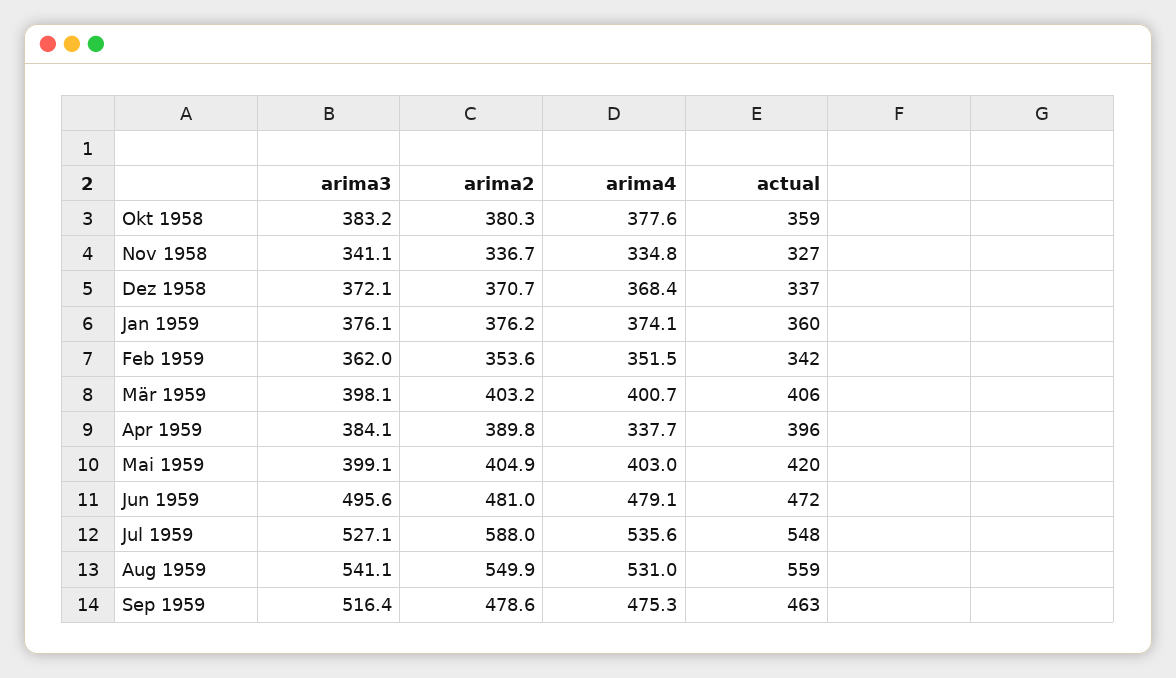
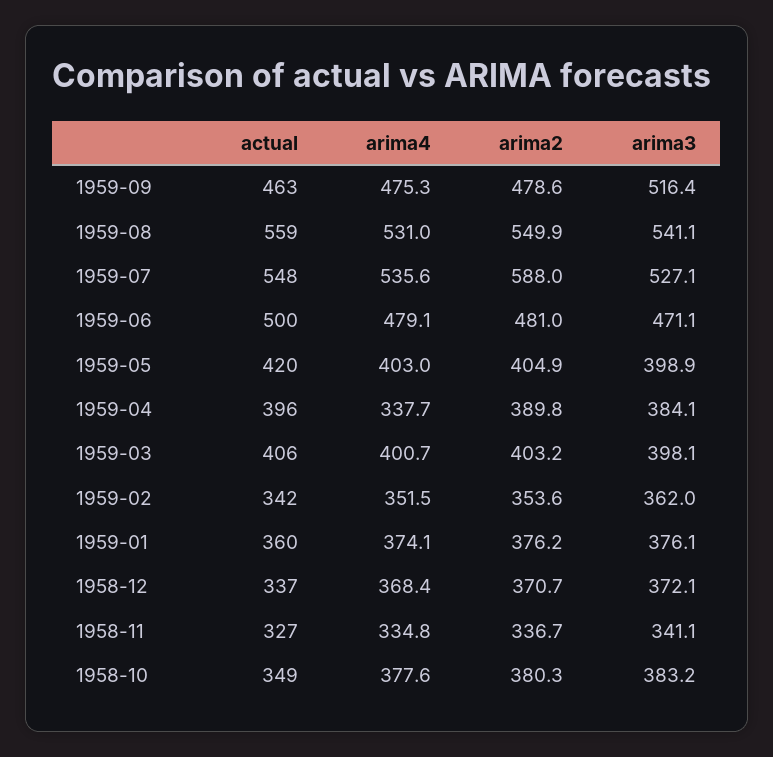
actual, Okt 1958: 359 -> 349
arima3, Mai 1959: 399.1 -> 398.9
arima3, Jun 1959: 495.6 -> 471.1
actual, Jun 1959: 472 -> 500

